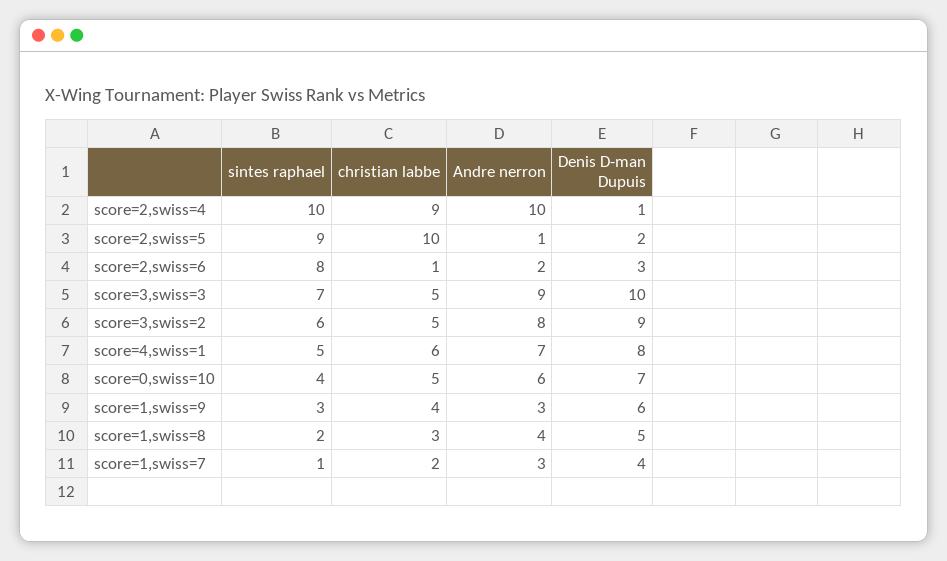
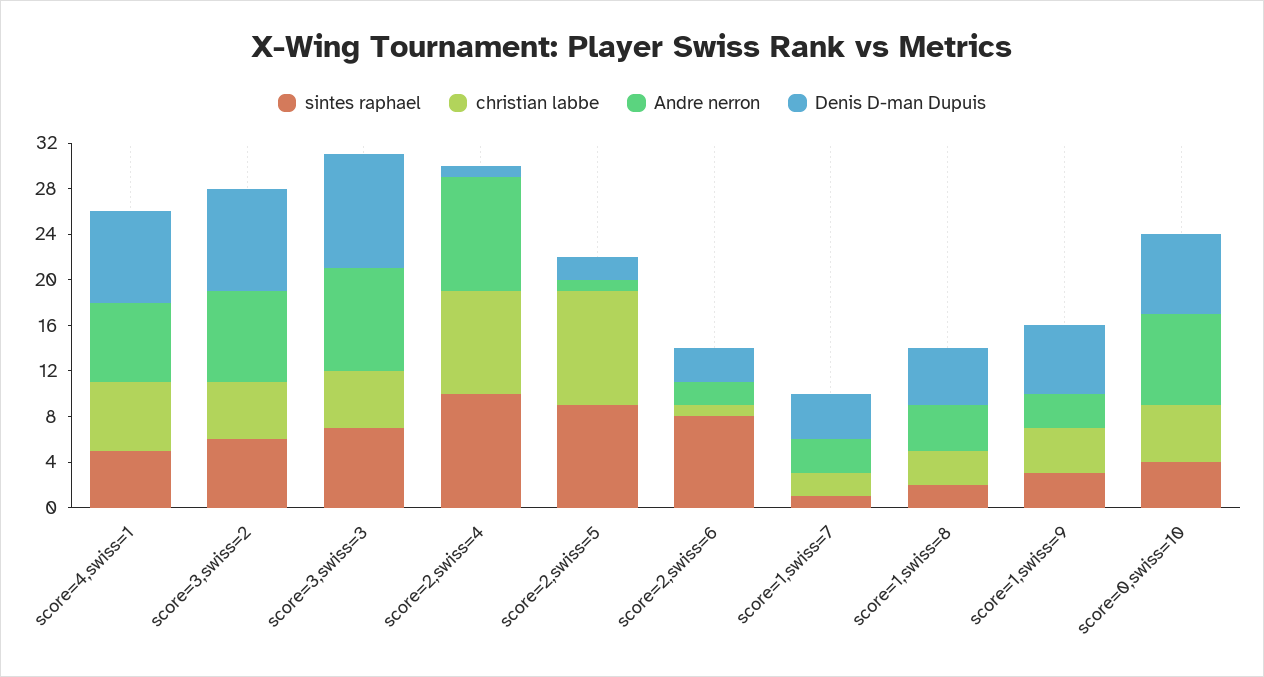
Andre nerron, score=0,swiss=10: 6 -> 8

